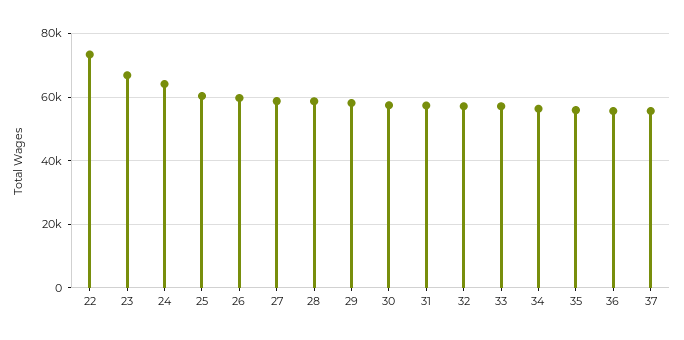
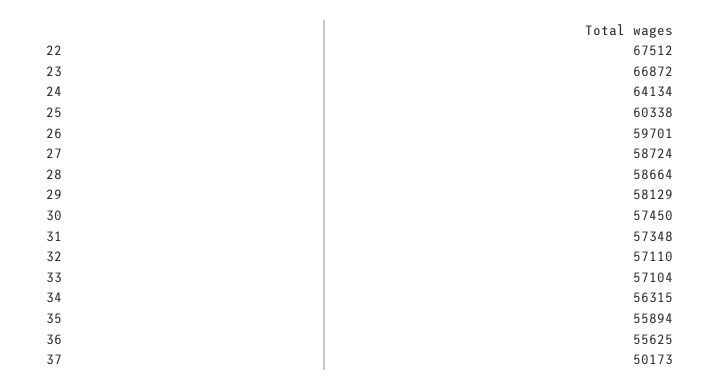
22: 74000 -> 67512
37: 56000 -> 50173

